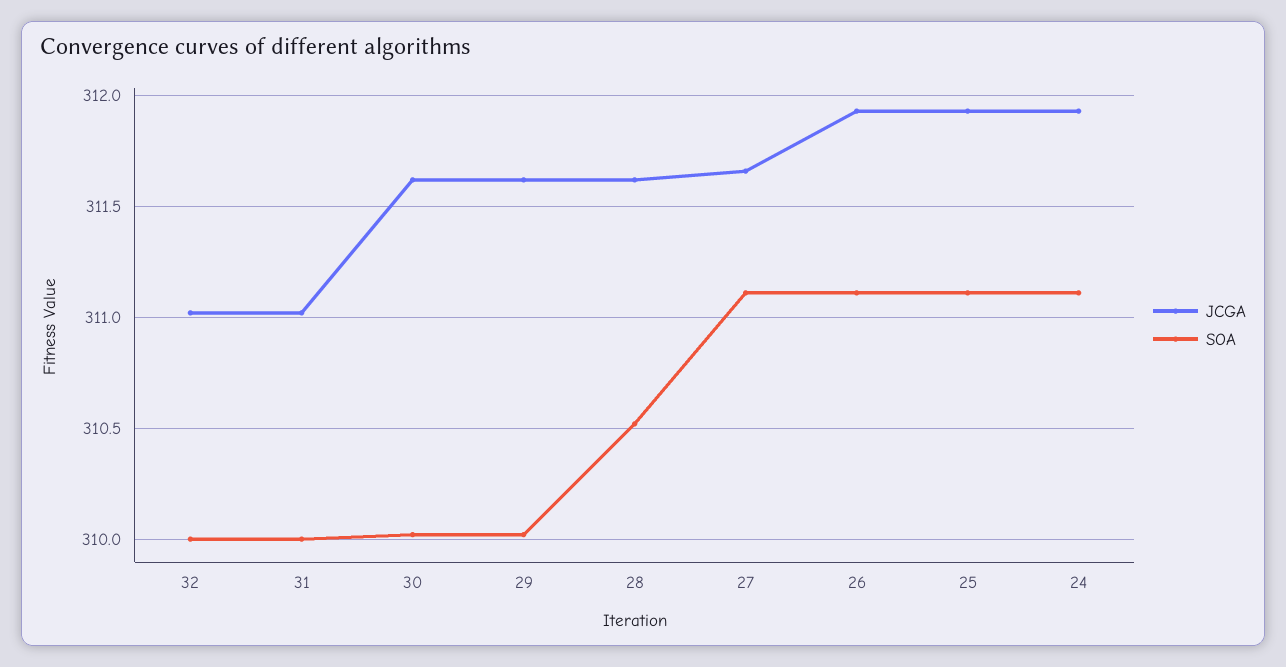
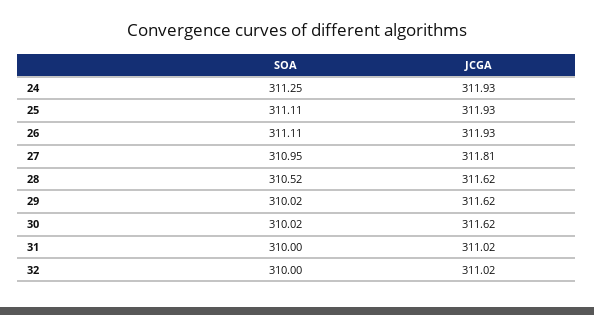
JCGA, 27: 311.65 -> 311.81
SOA, 27: 311.1 -> 310.95
SOA, 24: 311.1 -> 311.25

